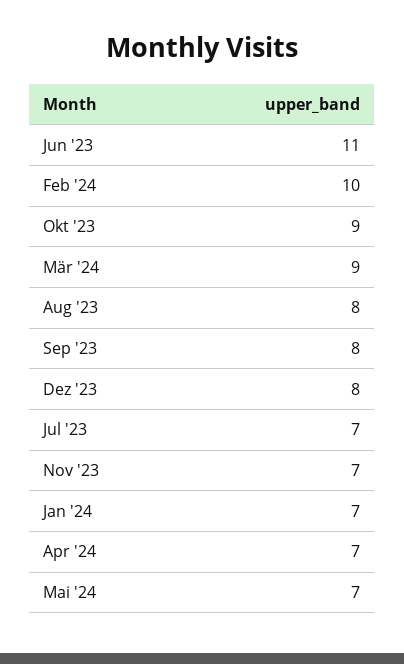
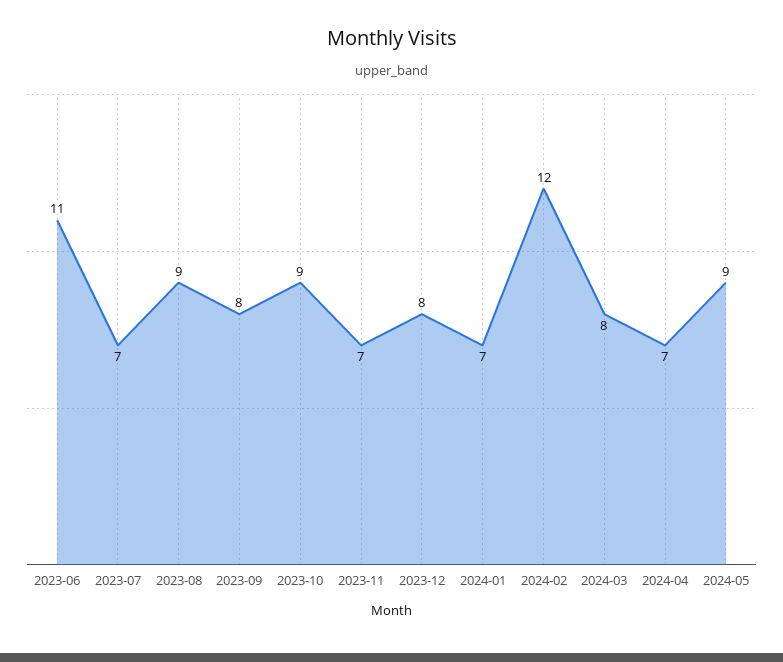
Feb '24: 10 -> 12
Mär '24: 9 -> 8
Aug '23: 8 -> 9
Mai '24: 7 -> 9

